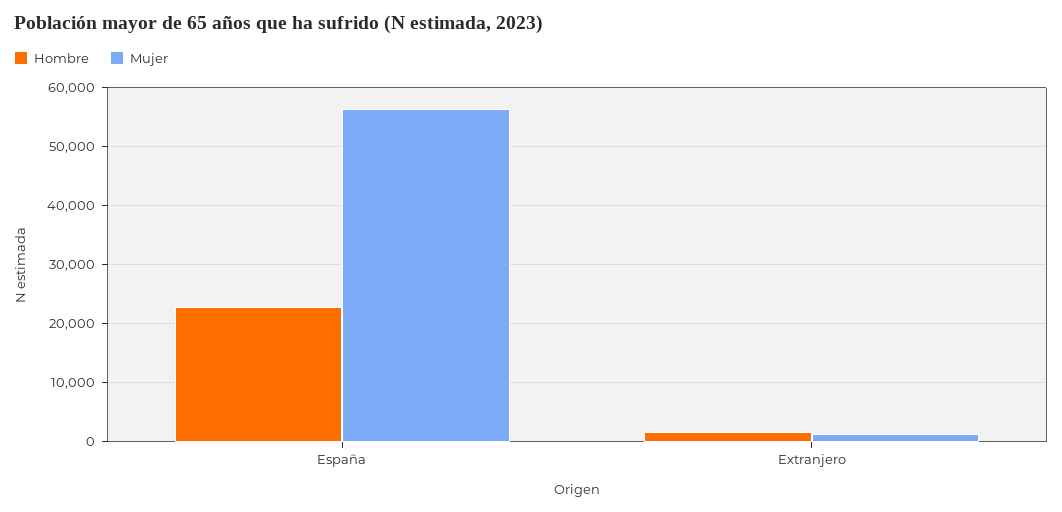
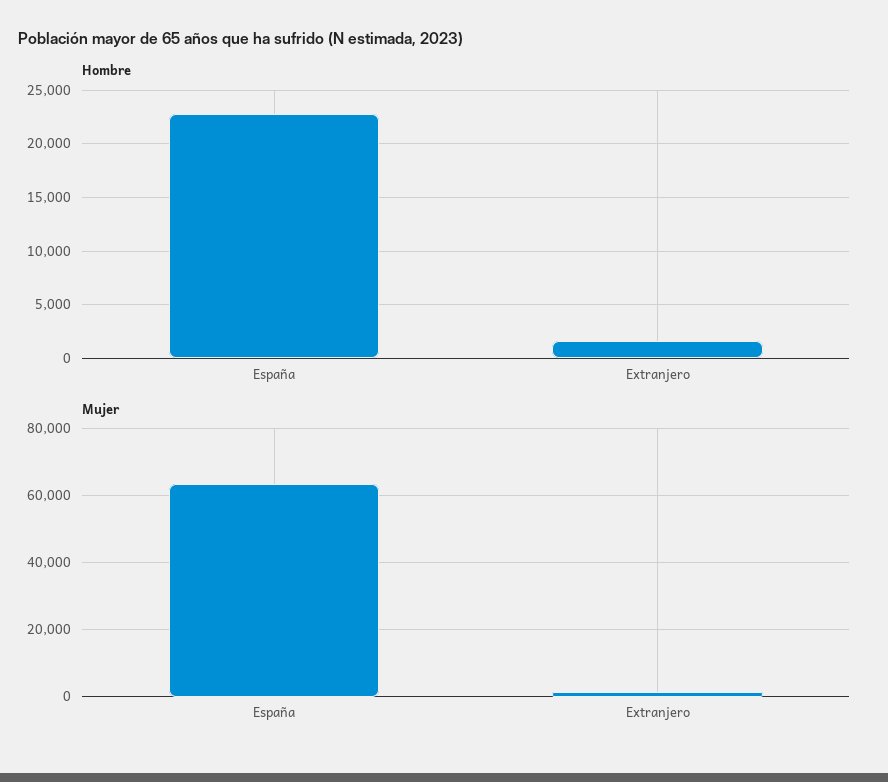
Mujer, España: 56000 -> 64000

